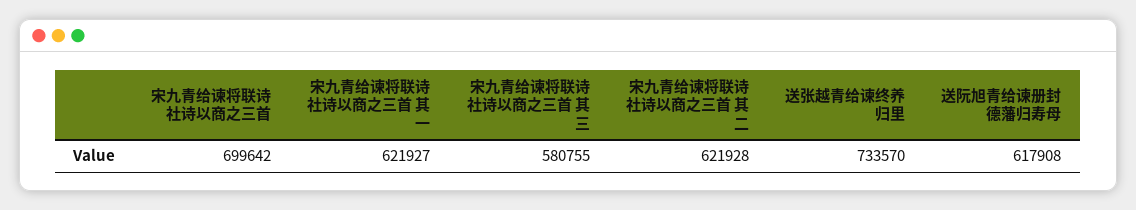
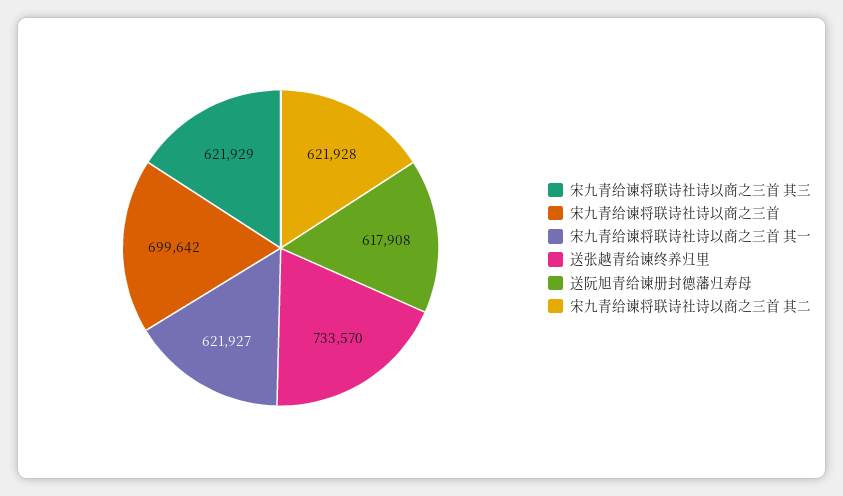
宋九青给谏将联诗社诗以商之三首 其三: 580755 -> 621929

